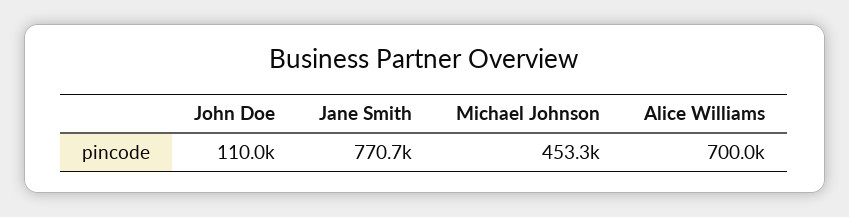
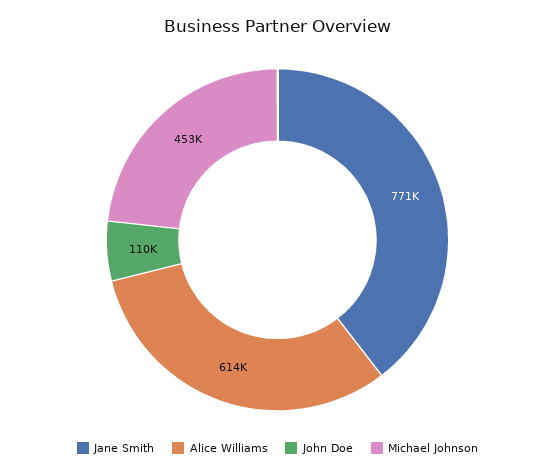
Alice Williams: 700000 -> 614000

